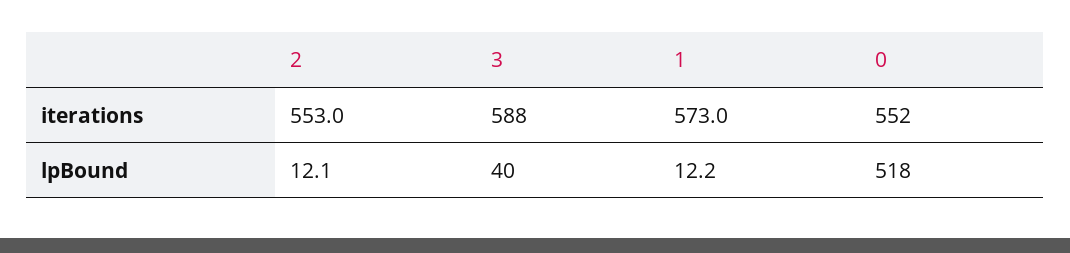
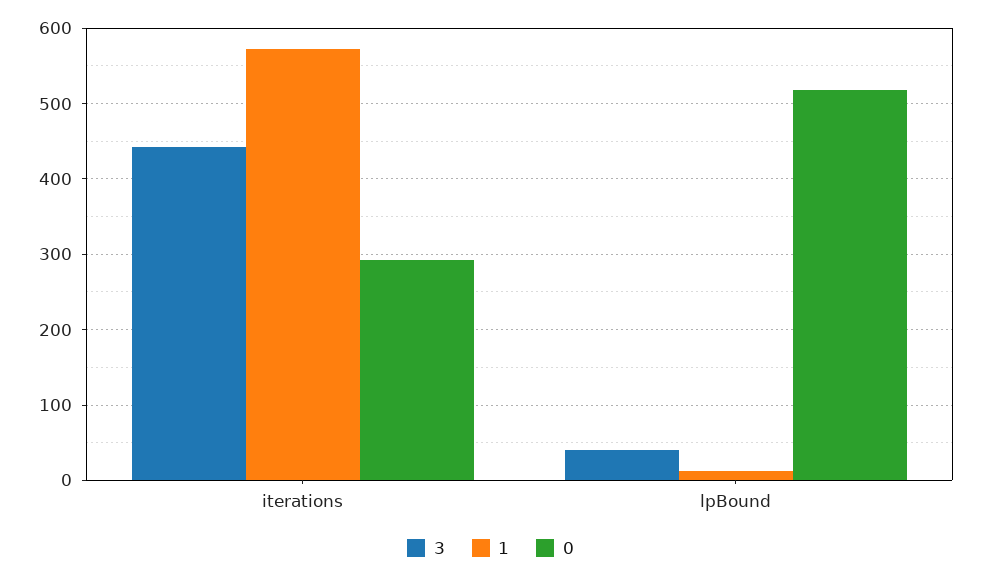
2, iterations: 553 -> none
3, iterations: 588 -> 440
0, iterations: 552 -> 290
2, lpBound: 12.1 -> none

